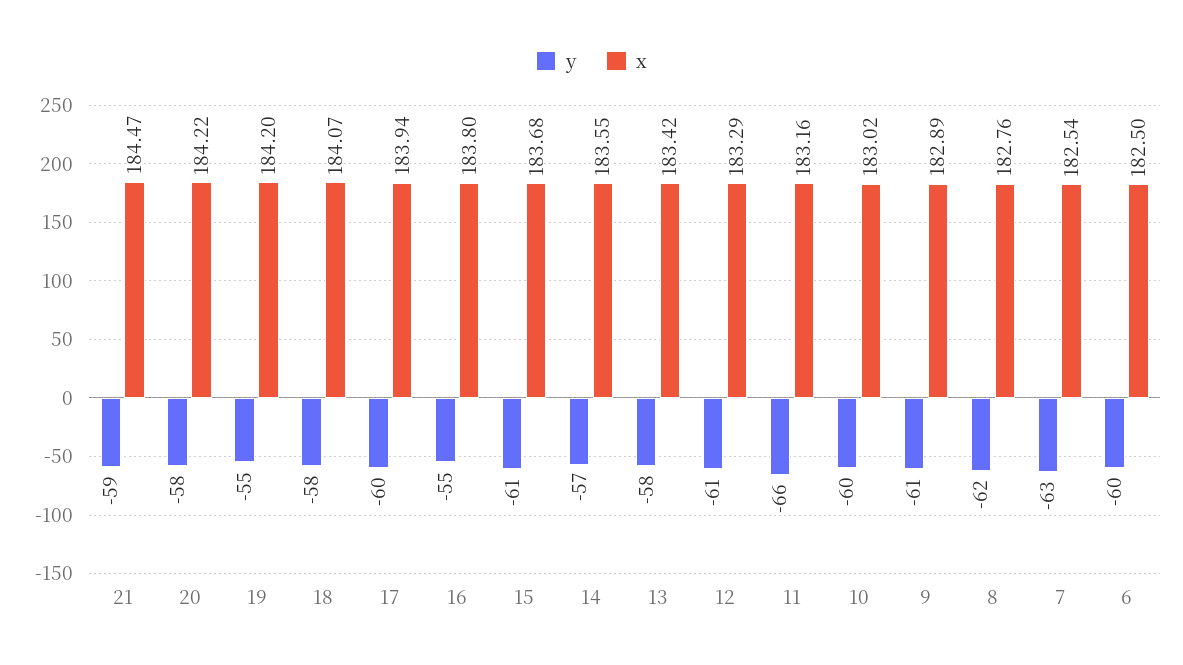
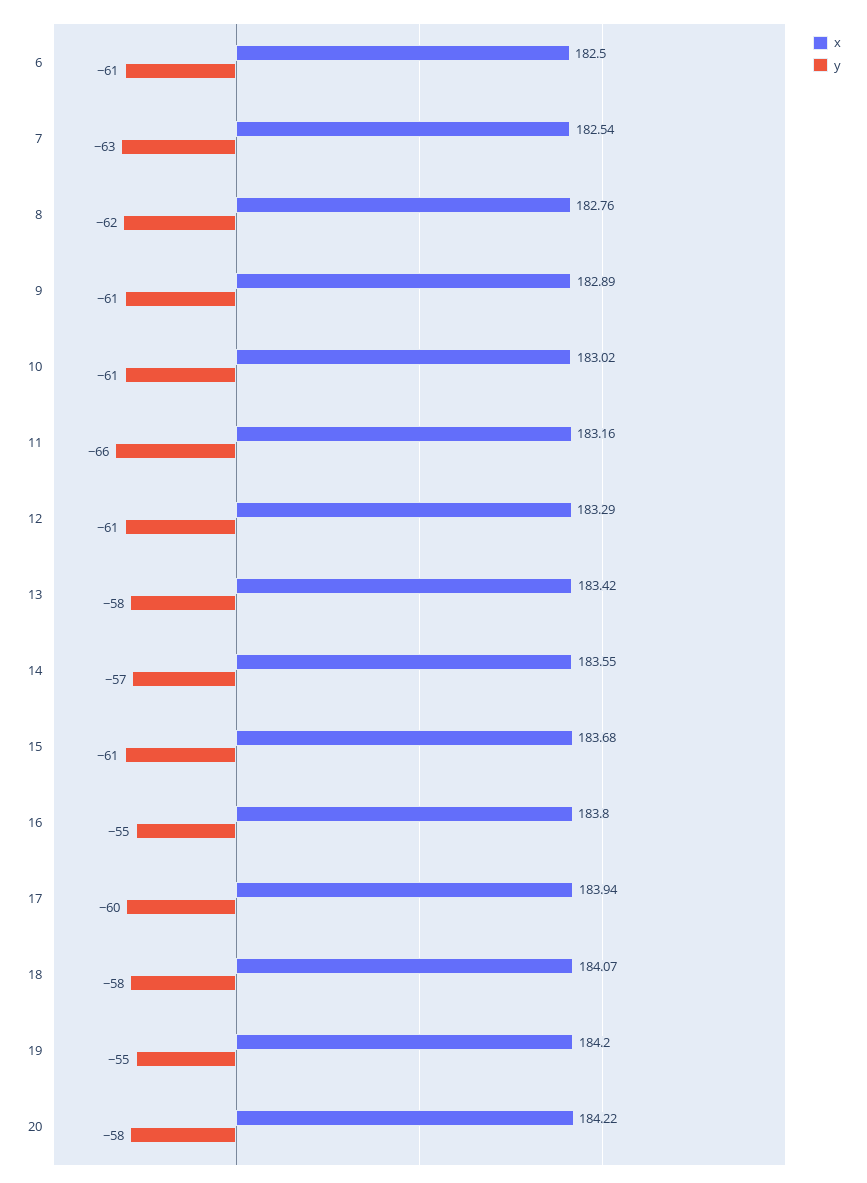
y, 21: -59 -> none
x, 21: 184.47 -> none
y, 10: -60 -> -61
y, 6: -60 -> -61

